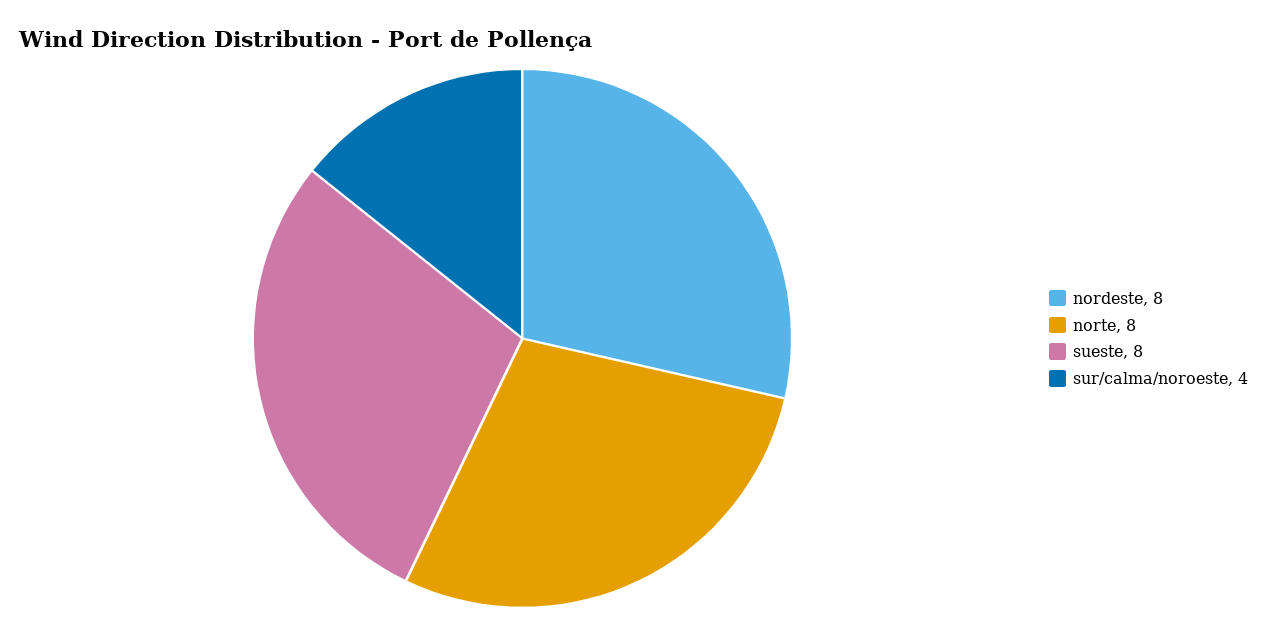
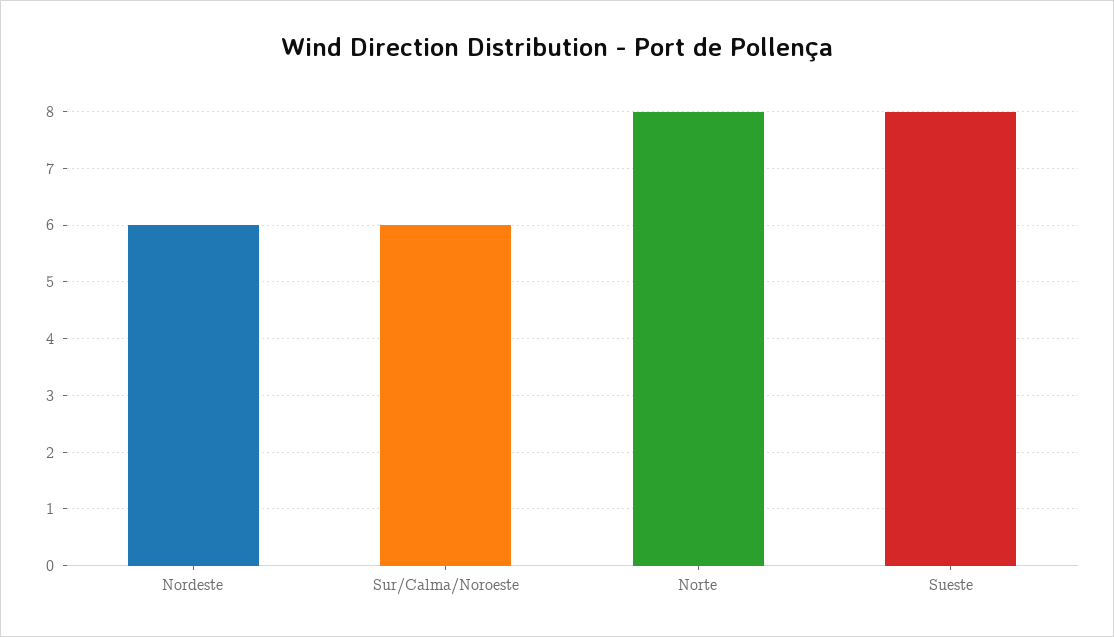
nordeste: 8 -> 6
sur/calma/noroeste: 4 -> 6

